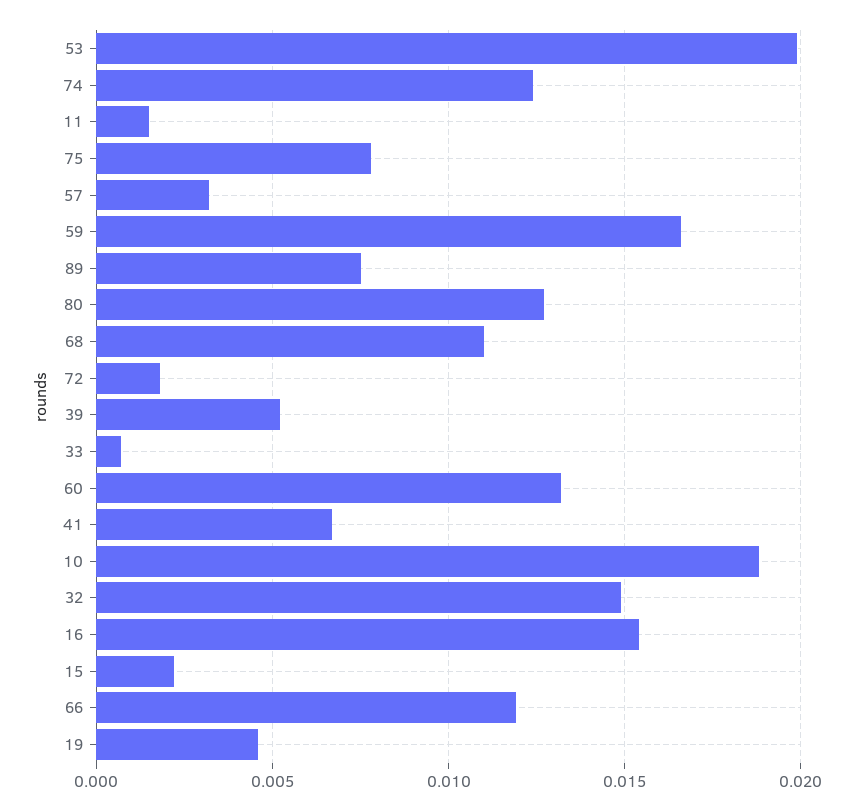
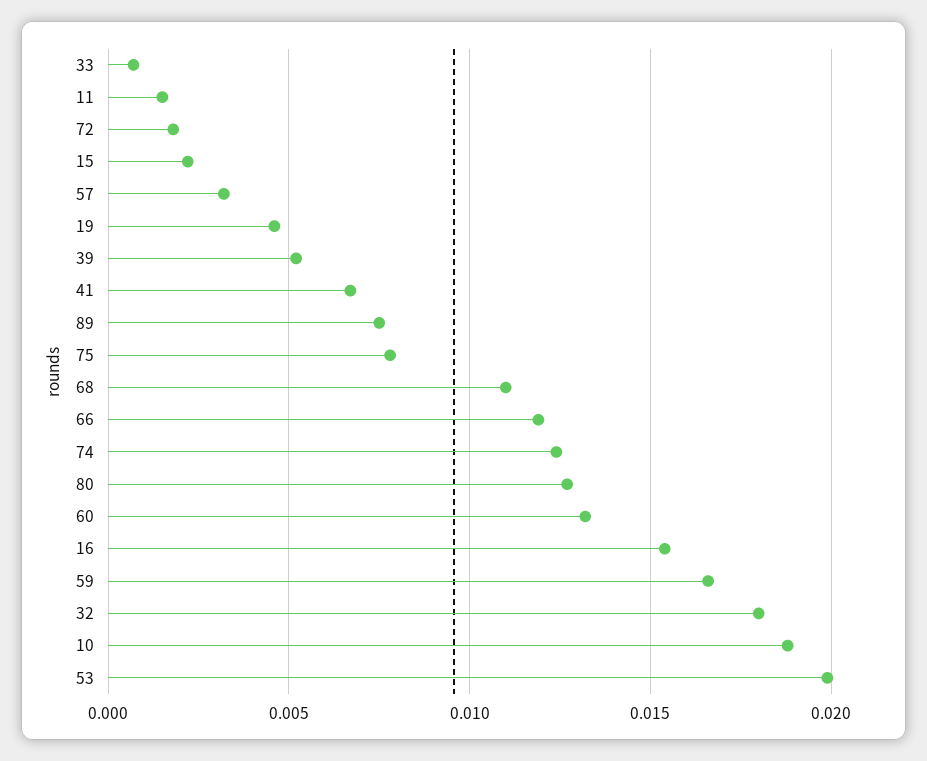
32: 0.015 -> 0.018

